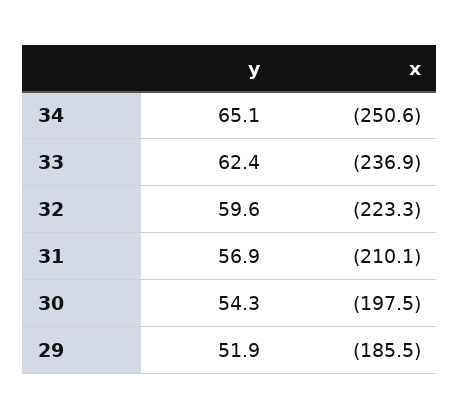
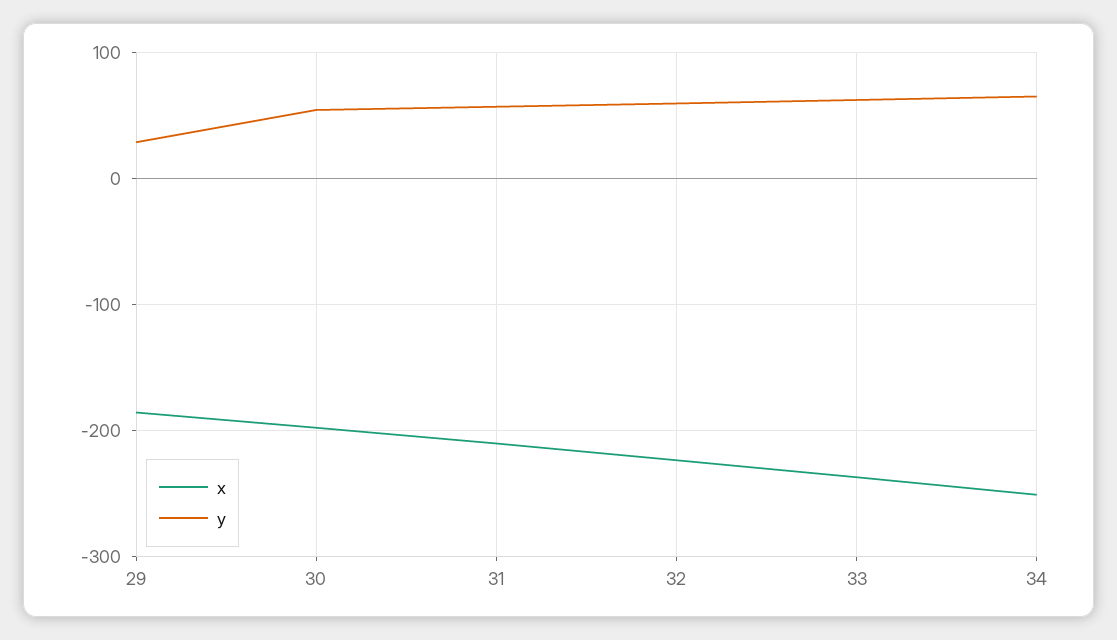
y, 29: 51.9 -> 30

